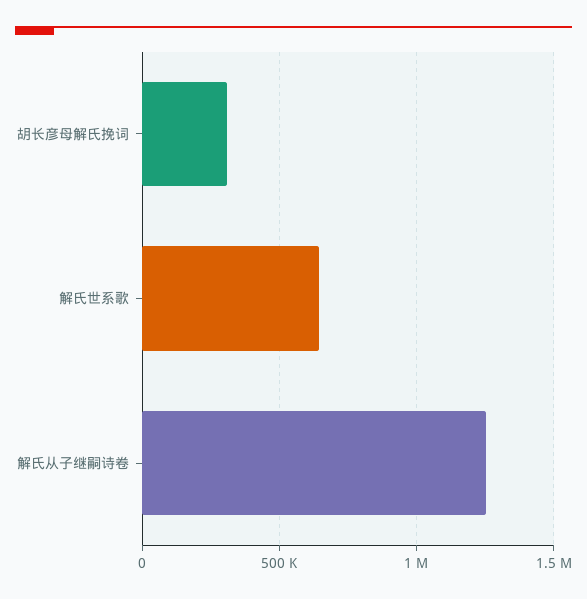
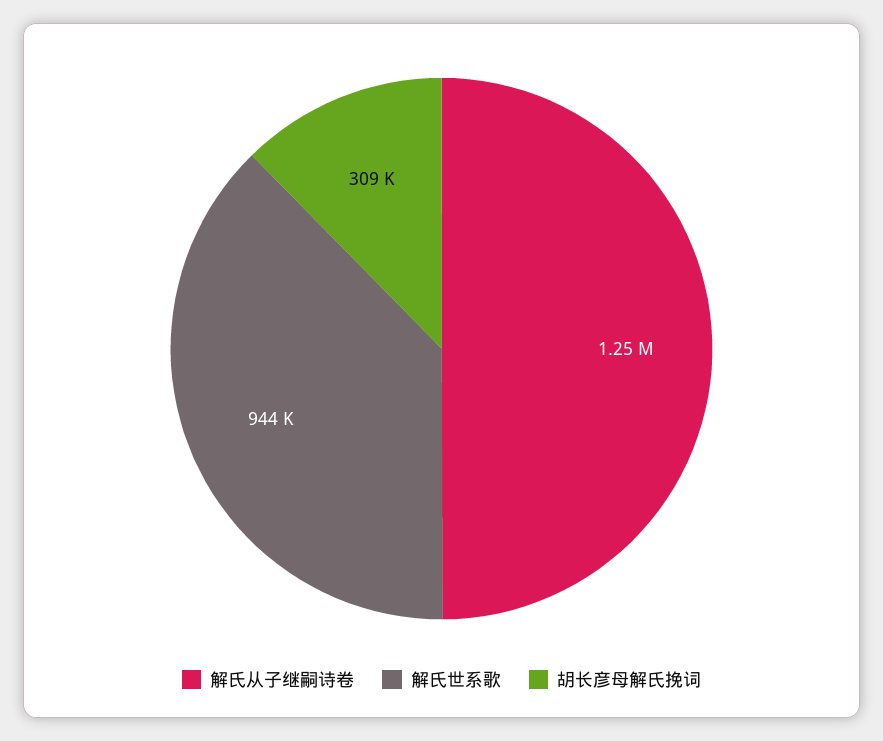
解氏世系歌: 650000 -> 944000

